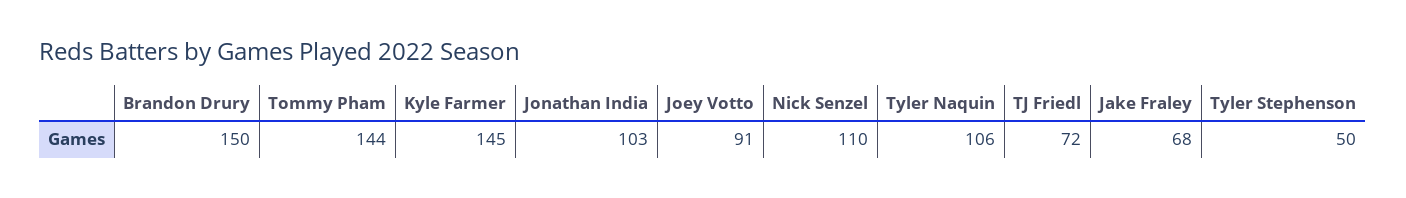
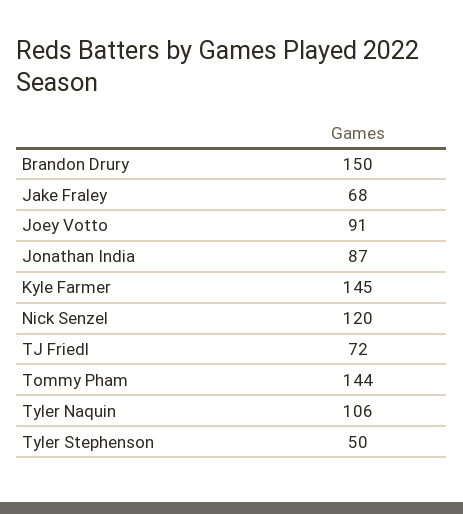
Jonathan India: 103 -> 87
Nick Senzel: 110 -> 120

